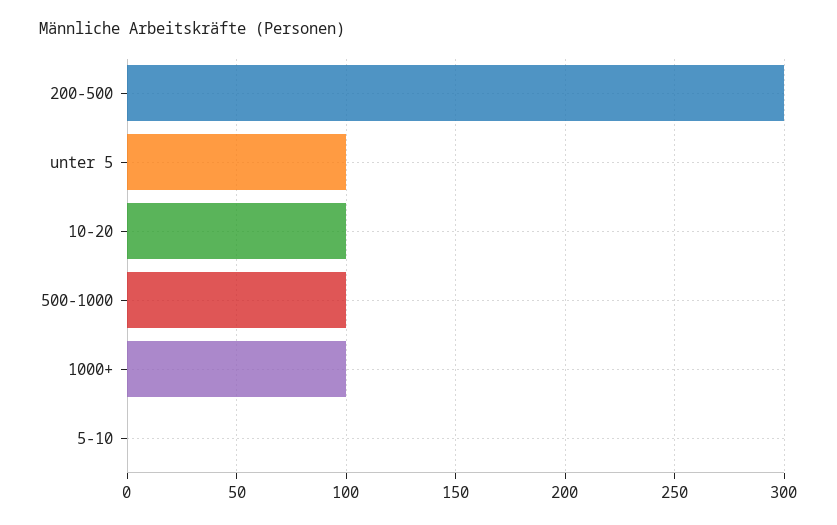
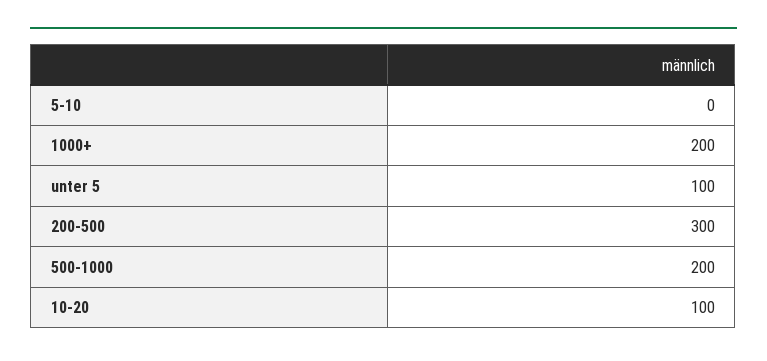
500-1000: 100 -> 200
1000+: 100 -> 200

